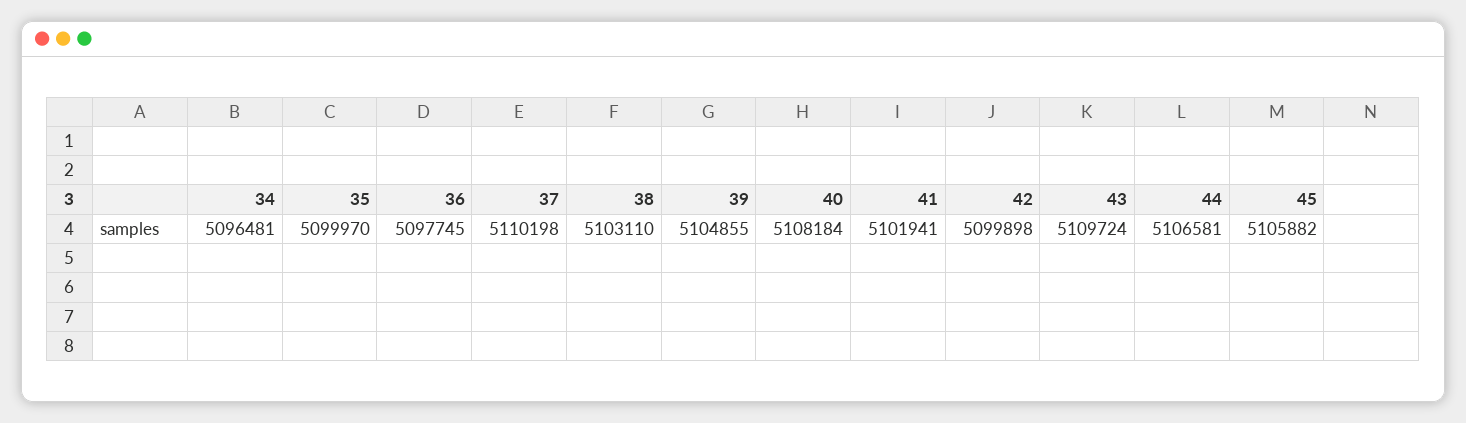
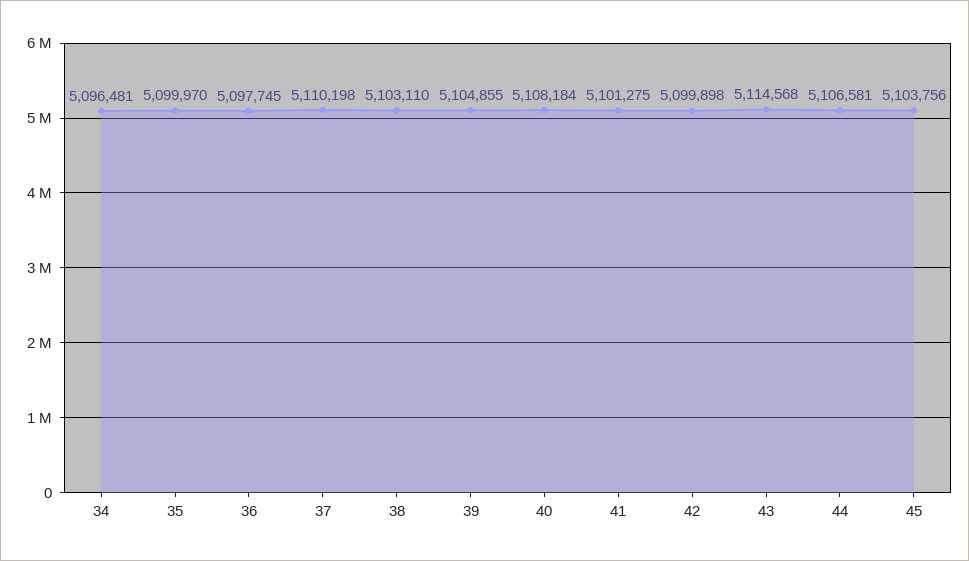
41: 5101941 -> 5101275
43: 5109724 -> 5114568
45: 5105882 -> 5103756

